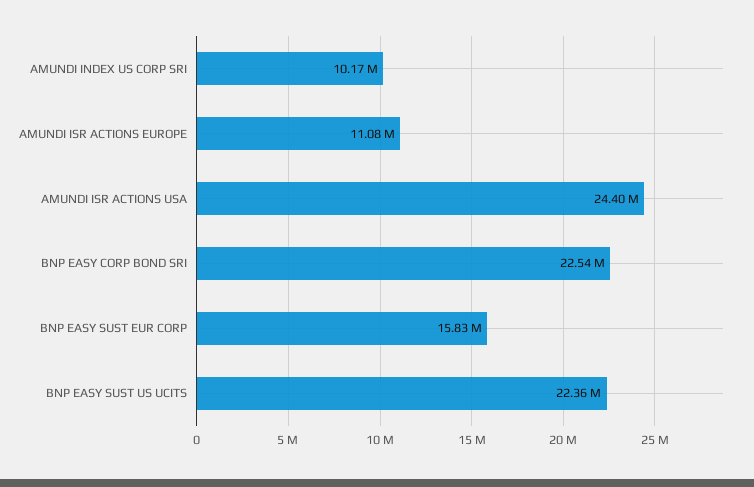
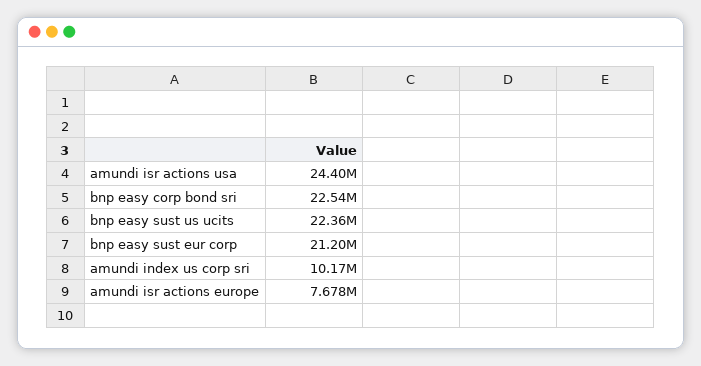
AMUNDI ISR ACTIONS EUROPE: 11080000 -> 7678000
BNP EASY SUST EUR CORP: 15830000 -> 21200000

